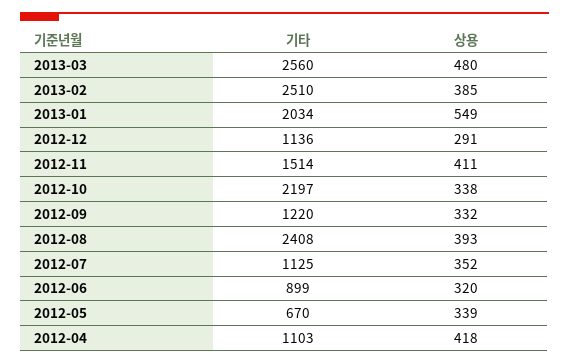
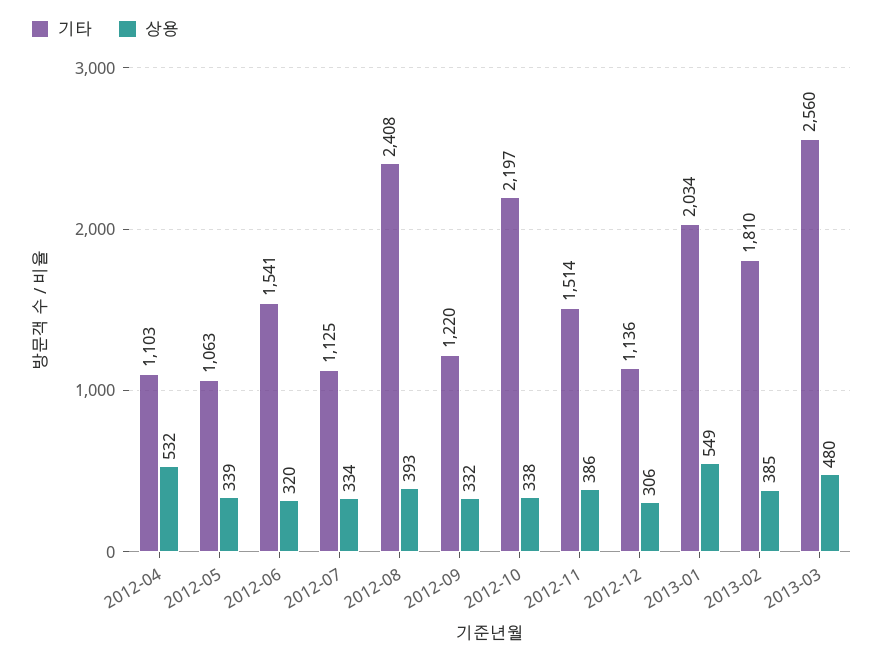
기타, 2013-02: 2510 -> 1810
상용, 2012-12: 291 -> 306
상용, 2012-11: 411 -> 386
상용, 2012-07: 352 -> 334
기타, 2012-06: 899 -> 1541
기타, 2012-05: 670 -> 1063
상용, 2012-04: 418 -> 532

